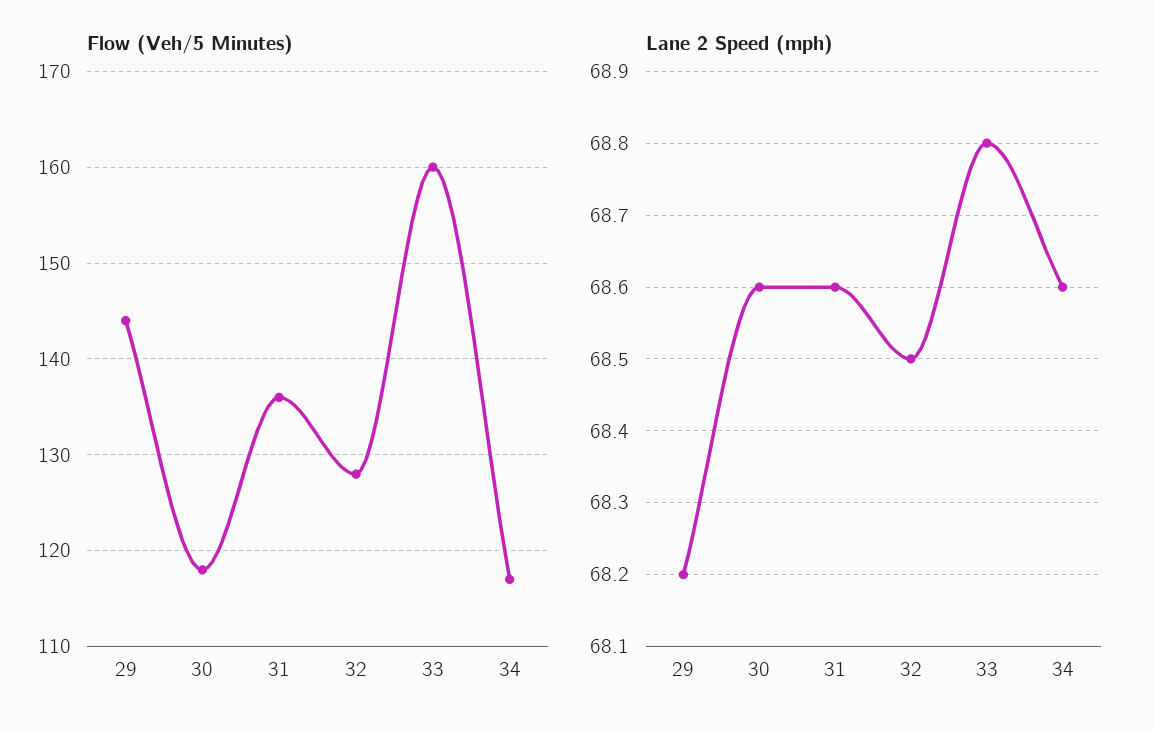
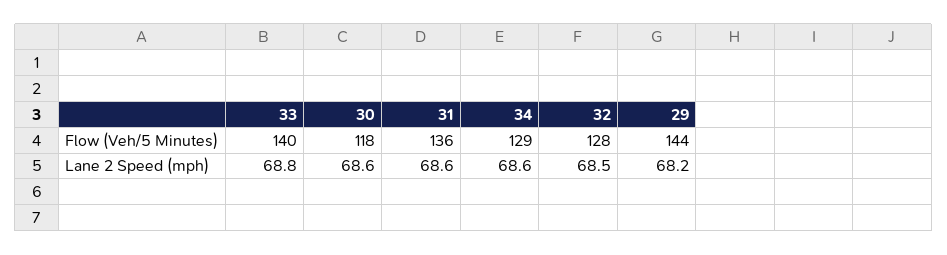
Flow (Veh/5 Minutes), 33: 160 -> 140
Flow (Veh/5 Minutes), 34: 117 -> 129

